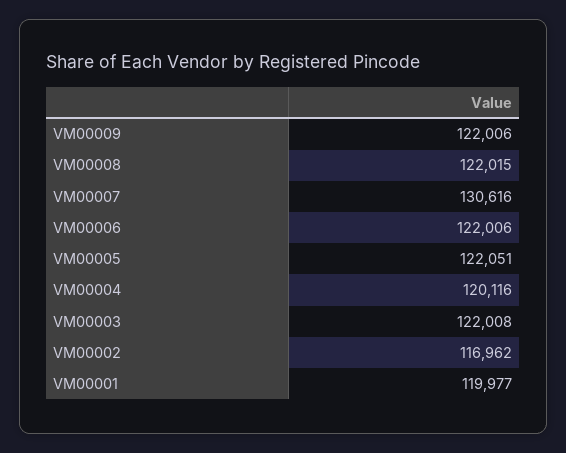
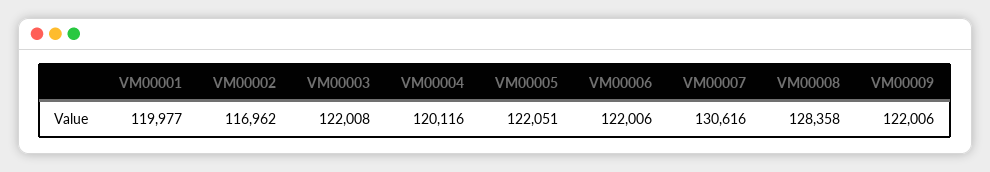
VM00008: 122015 -> 128358

